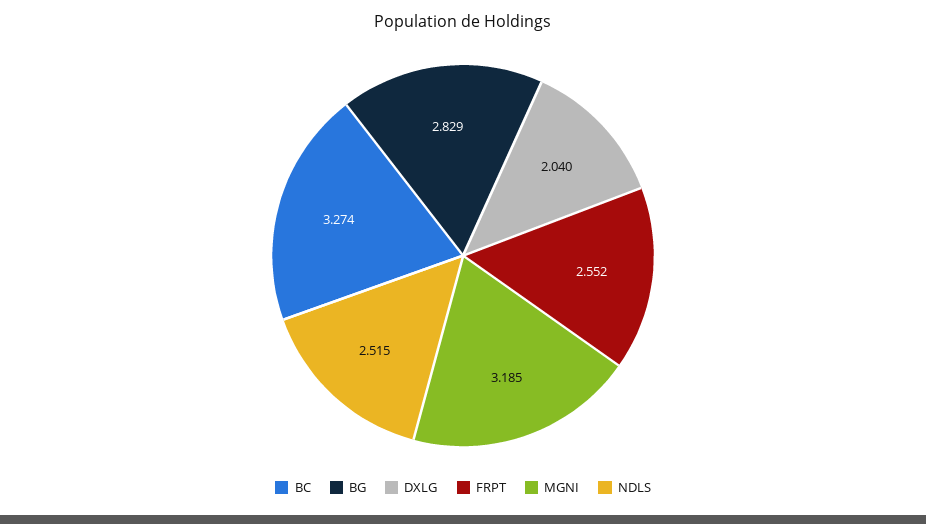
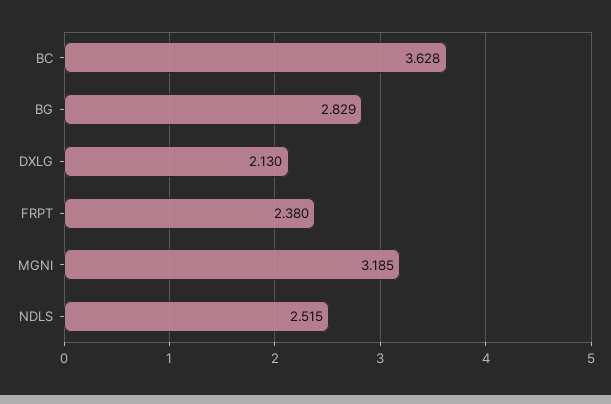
BC: 3.274 -> 3.628
DXLG: 2.04 -> 2.13
FRPT: 2.552 -> 2.38

